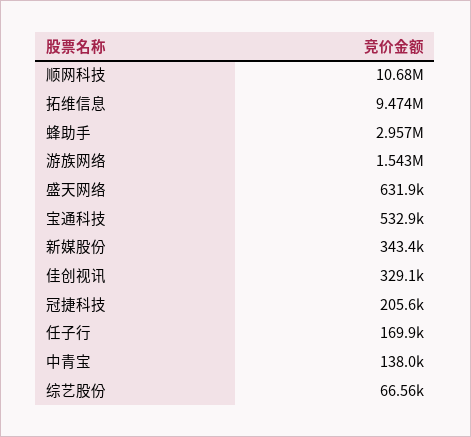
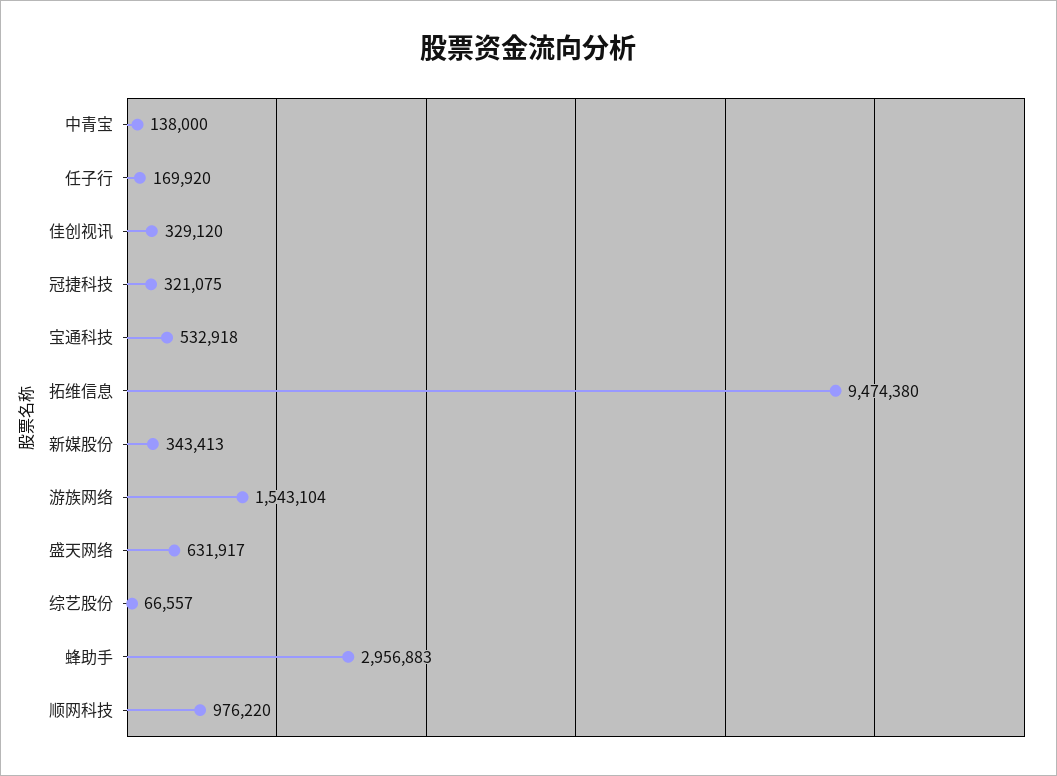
顺网科技: 10680000 -> 976220
冠捷科技: 205600 -> 321075

